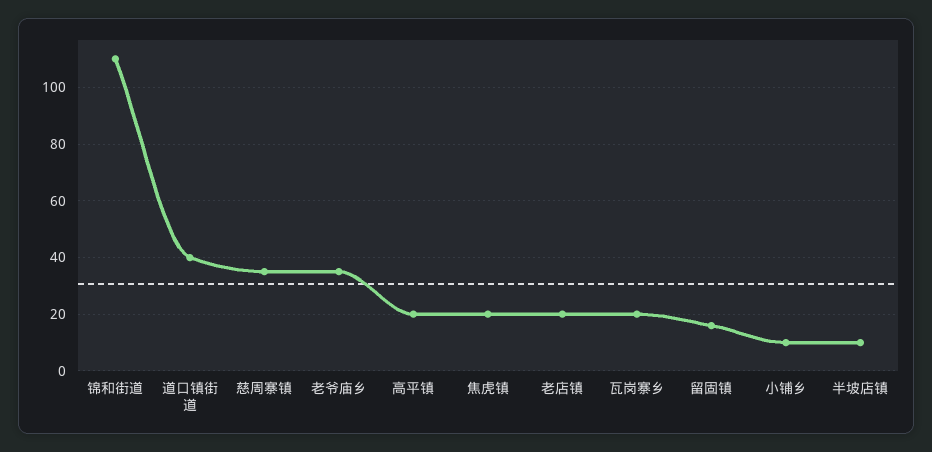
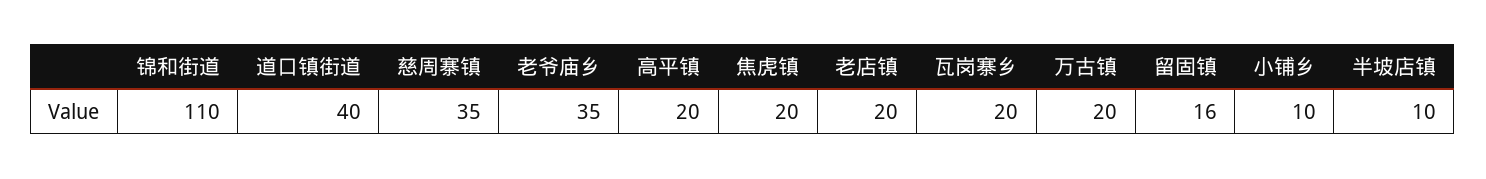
万古镇: none -> 20

